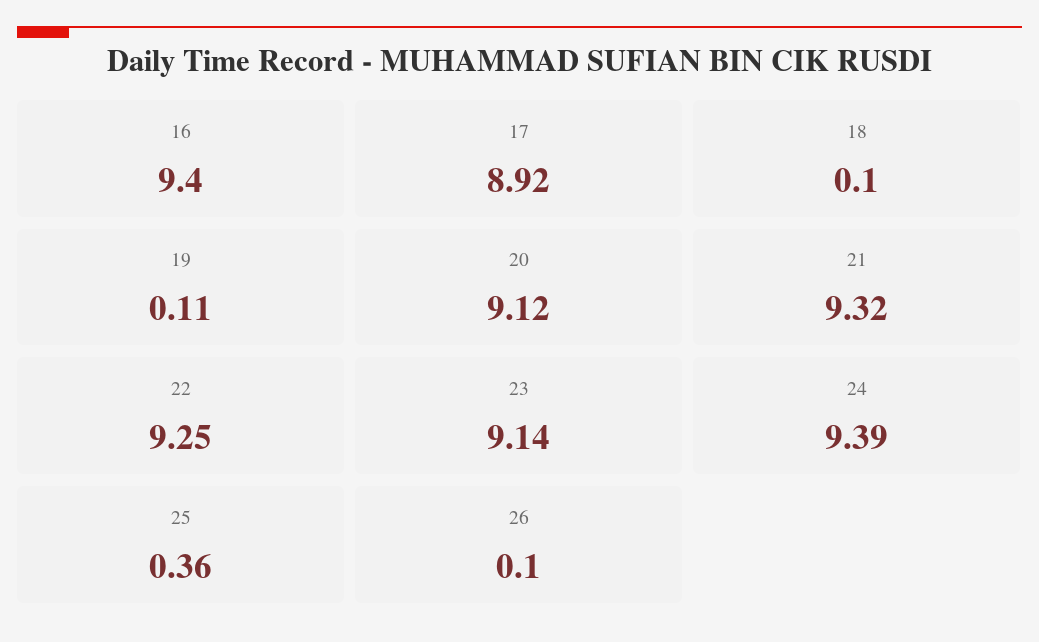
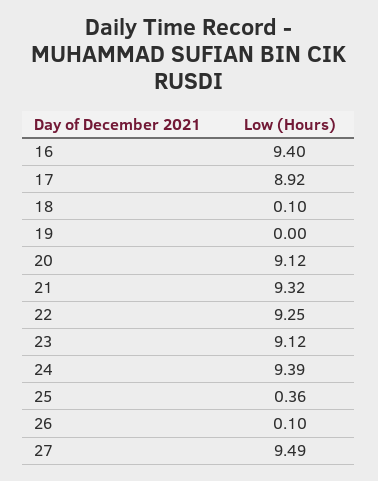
19: 0.11 -> 0
23: 9.14 -> 9.12
27: none -> 9.49

